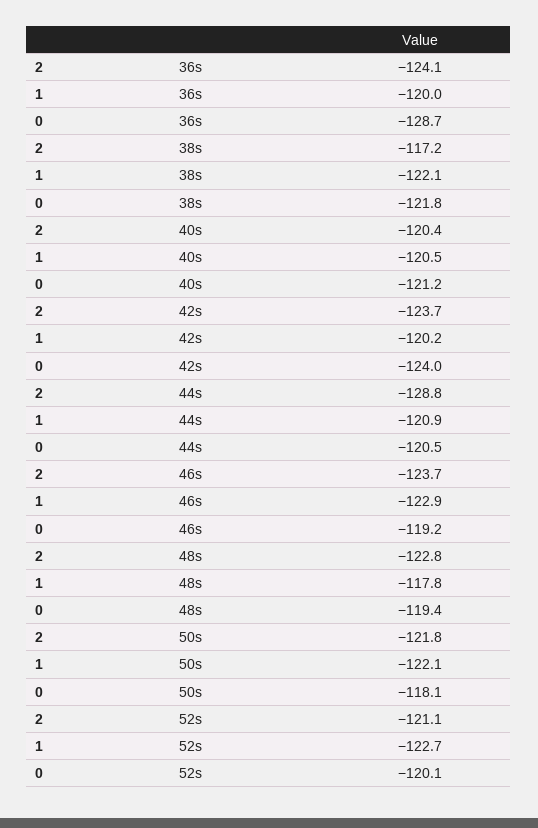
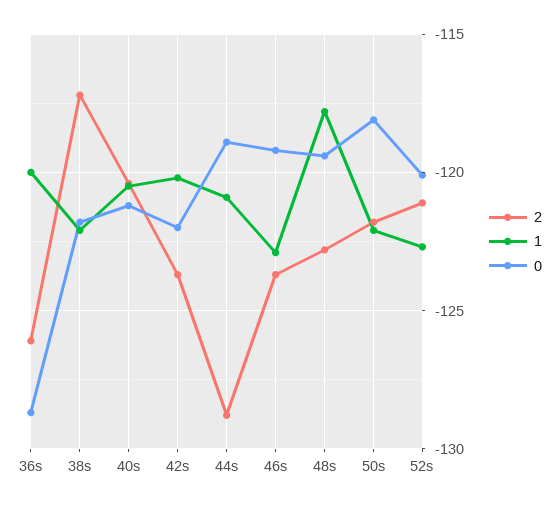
2, 36s: -124.1 -> -126
0, 42s: -124 -> -122
0, 44s: -120.5 -> -119

